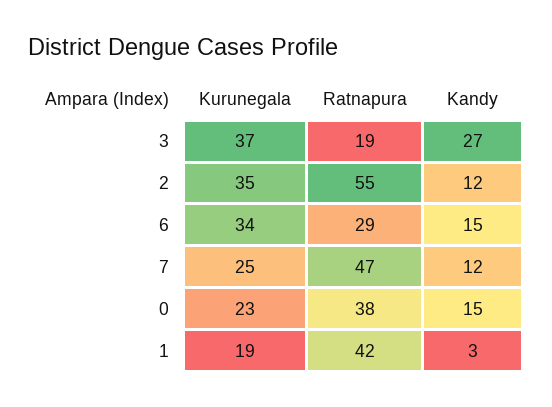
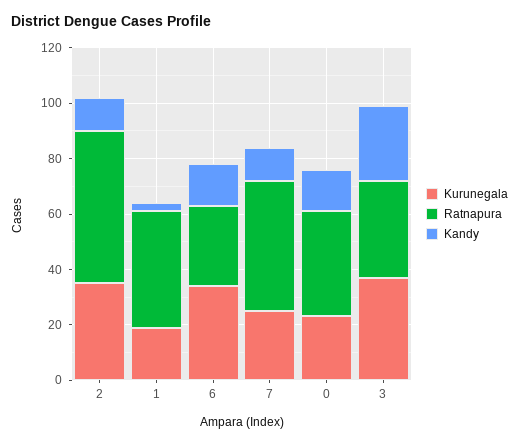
Ratnapura, 3: 19 -> 35

